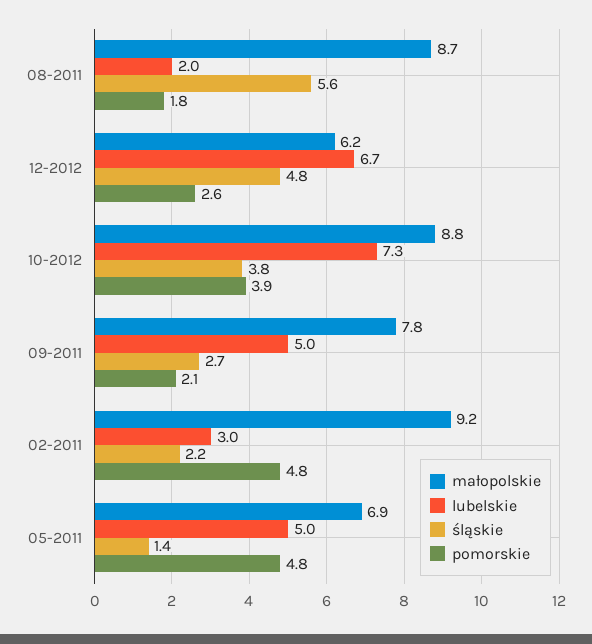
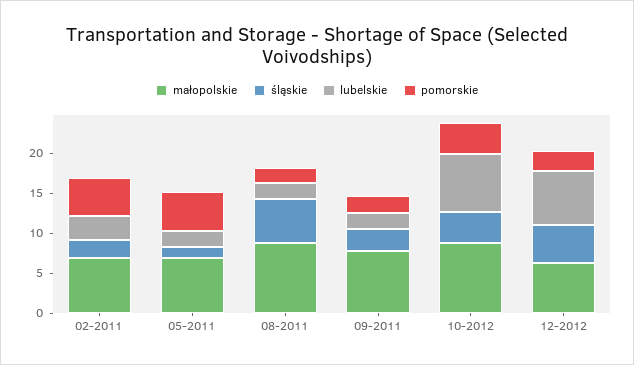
lubelskie, 09-2011: 5 -> 2
małopolskie, 02-2011: 9.2 -> 7
lubelskie, 05-2011: 5 -> 2

